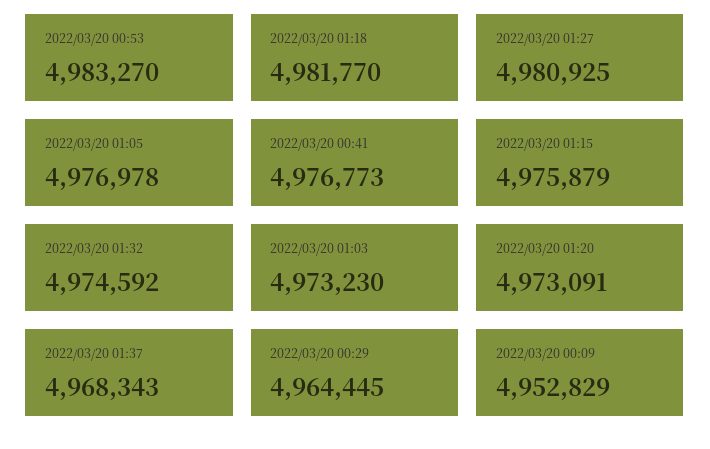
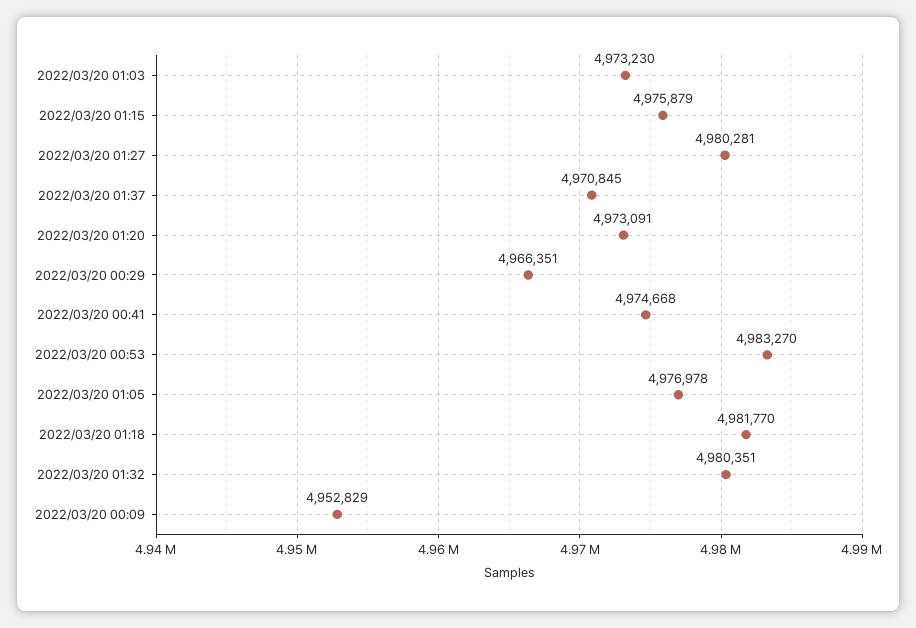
2022/03/20 01:27: 4980925 -> 4980281
2022/03/20 00:41: 4976773 -> 4974668
2022/03/20 01:32: 4974592 -> 4980351
2022/03/20 01:37: 4968343 -> 4970845
2022/03/20 00:29: 4964445 -> 4966351

